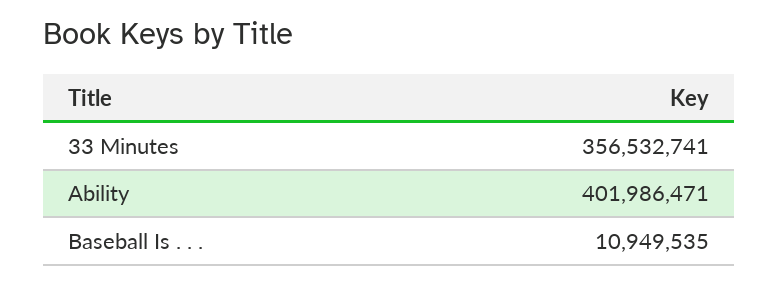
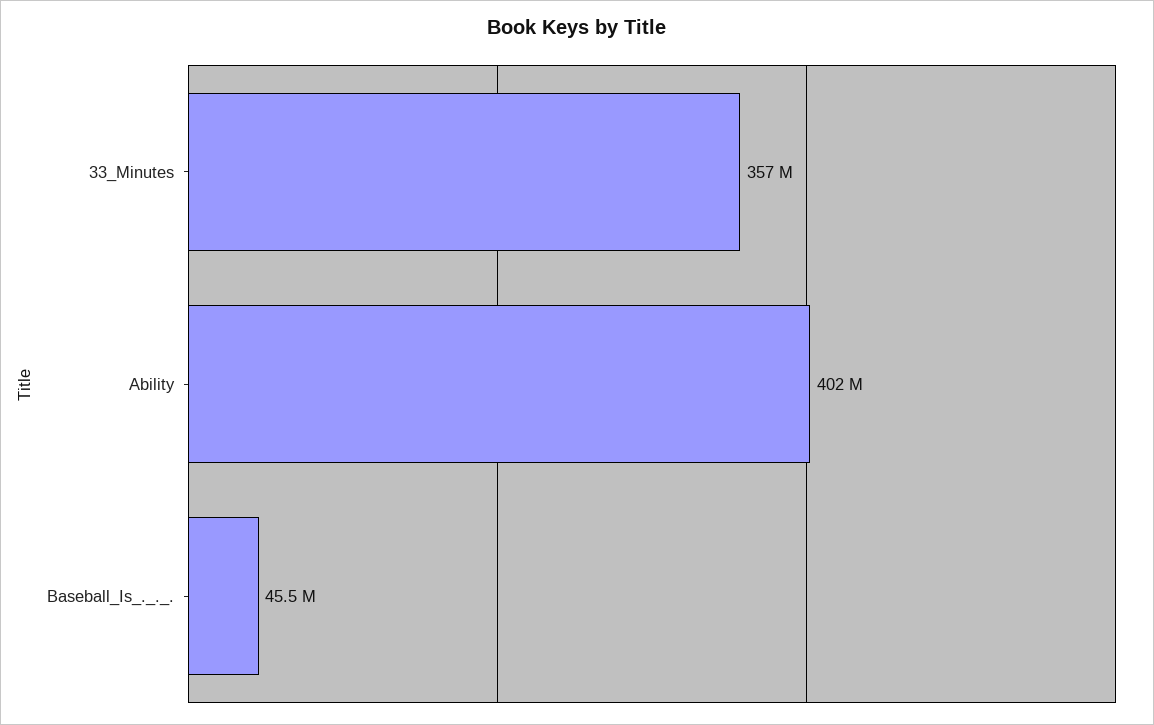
Baseball Is . . .: 10949535 -> 45500000

